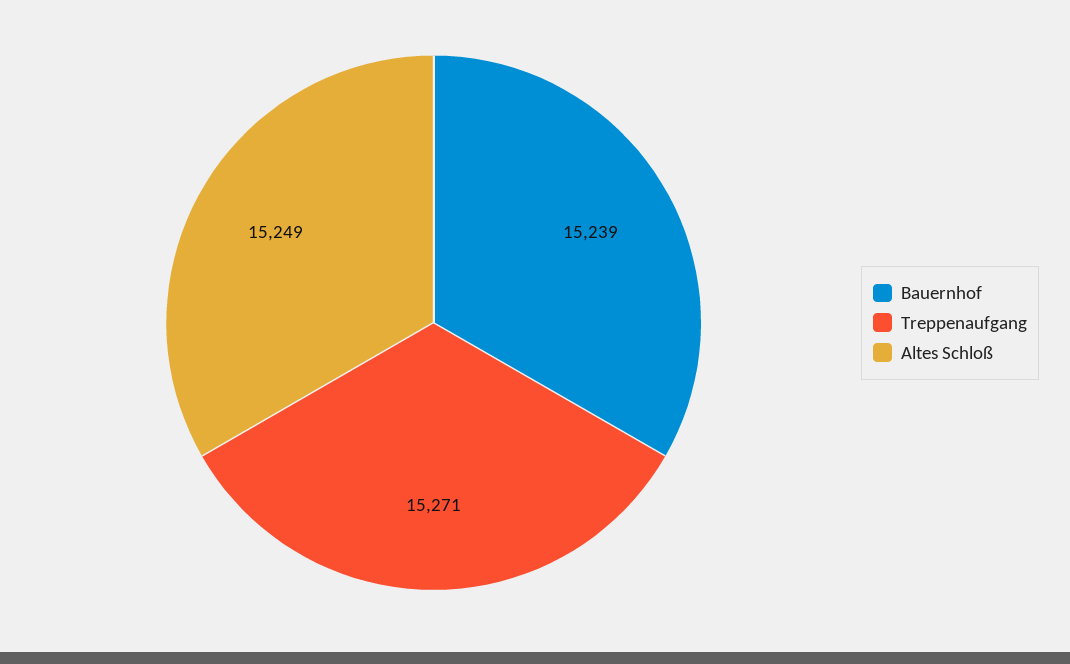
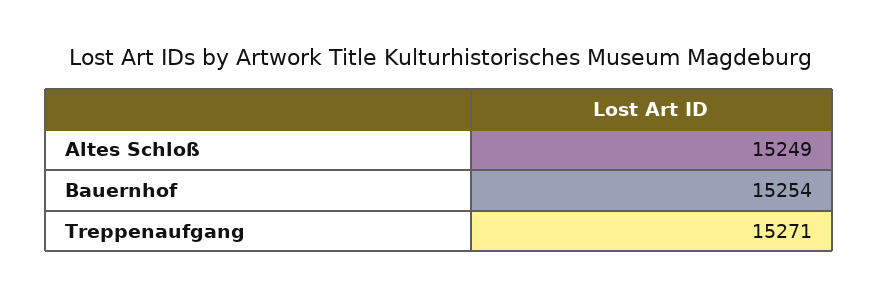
Bauernhof: 15239 -> 15254

